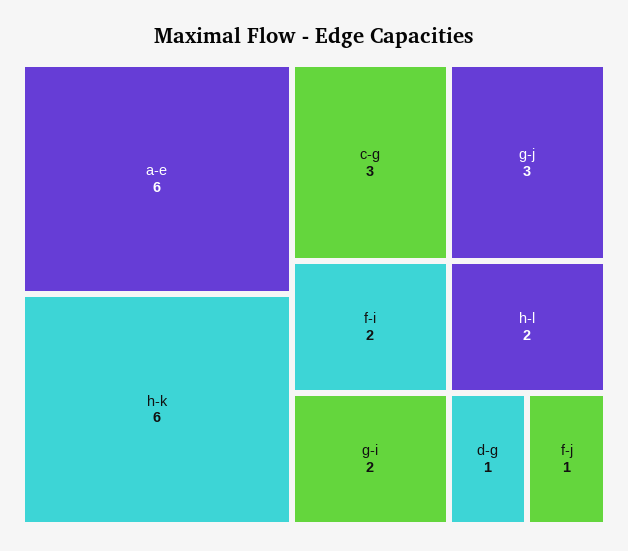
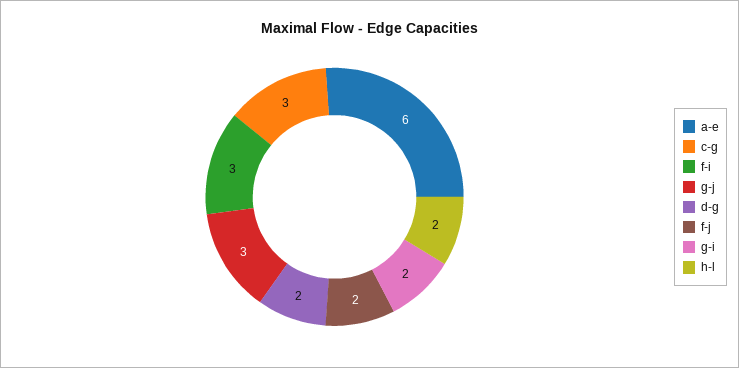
h-k: 6 -> none
f-i: 2 -> 3
d-g: 1 -> 2
f-j: 1 -> 2

